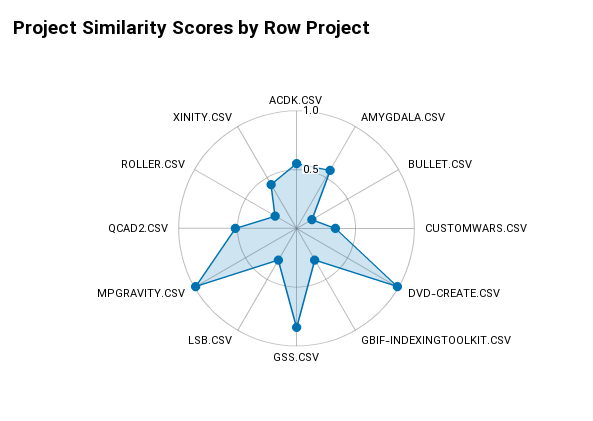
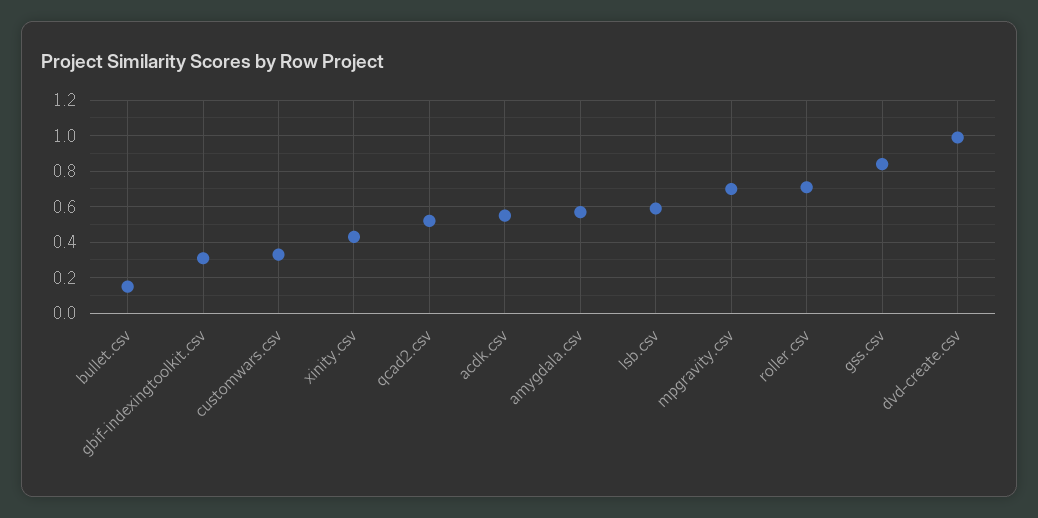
LSB.CSV: 0.3 -> 0.6
MPGRAVITY.CSV: 1 -> 0.7
ROLLER.CSV: 0.2 -> 0.7

